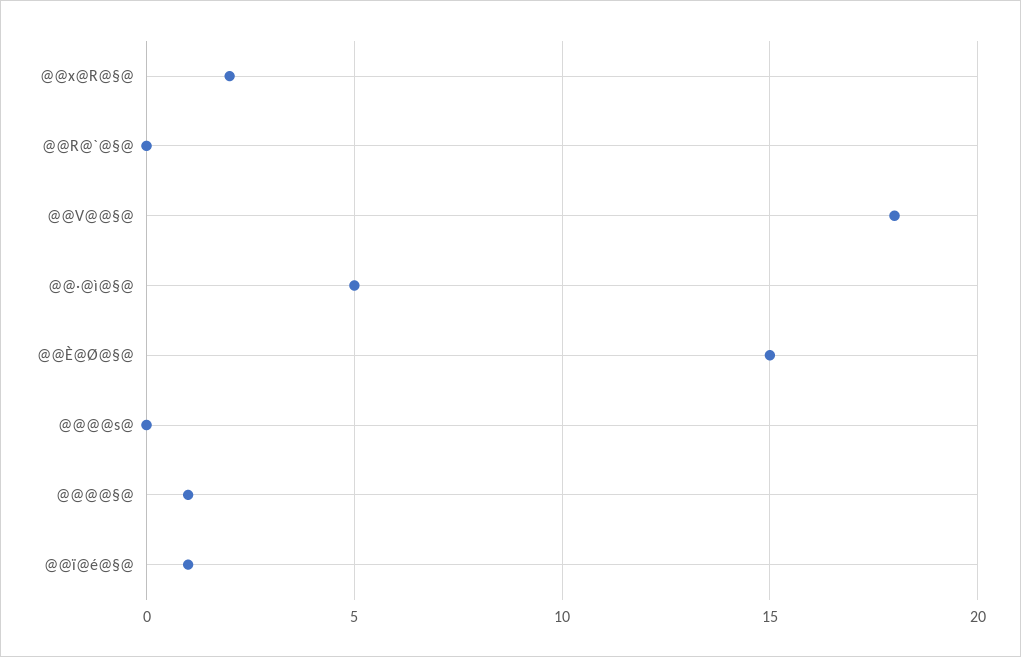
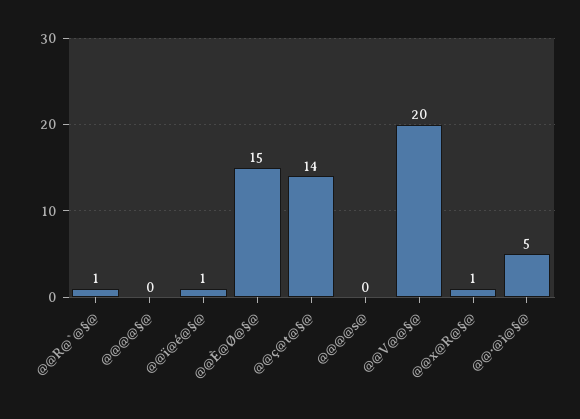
@@x@R@§@: 2 -> 1
@@R@`@§@: 0 -> 1
@@V@@§@: 18 -> 20
@@@@§@: 1 -> 0
@@ç@t@§@: none -> 14

